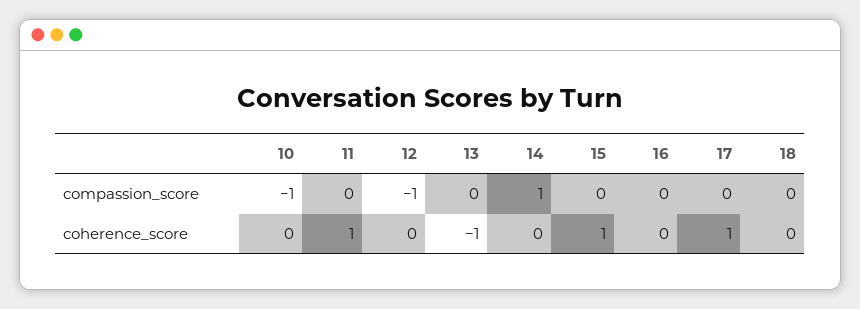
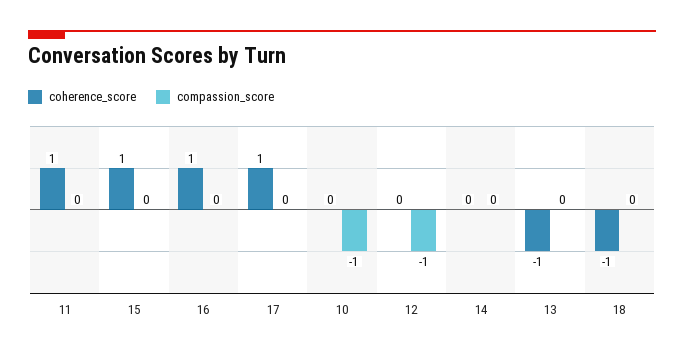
compassion_score, 14: 1 -> 0
coherence_score, 16: 0 -> 1
coherence_score, 18: 0 -> -1

